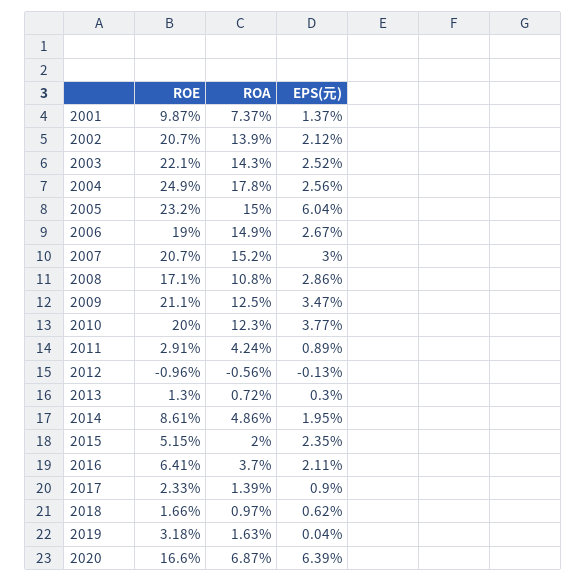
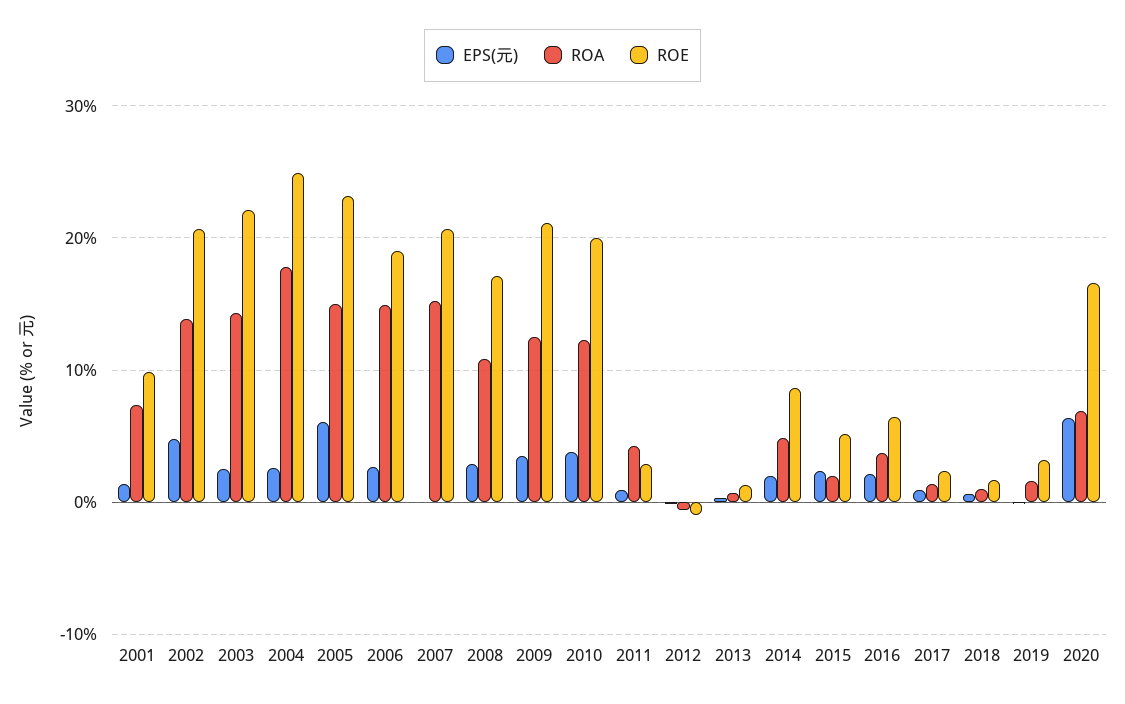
EPS(元), 2002: 2.12 -> 5
EPS(元), 2007: 3 -> 0

